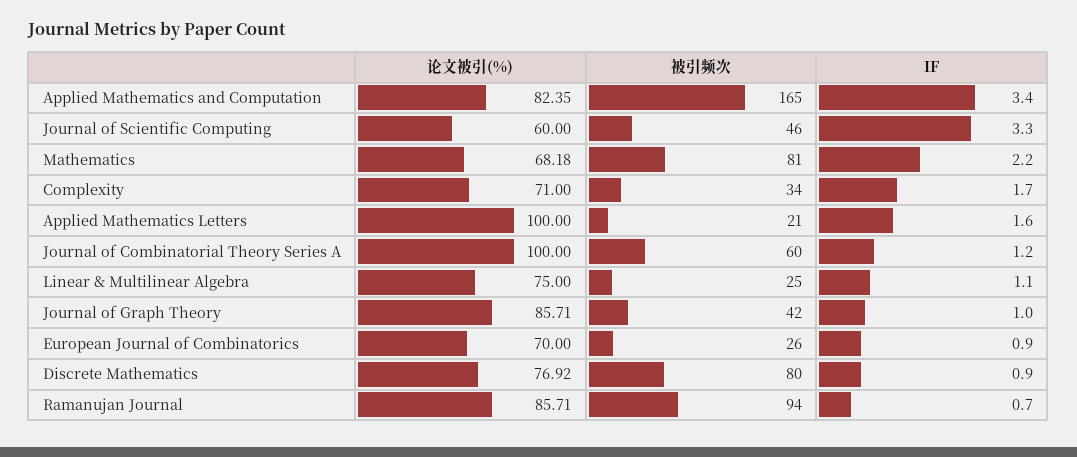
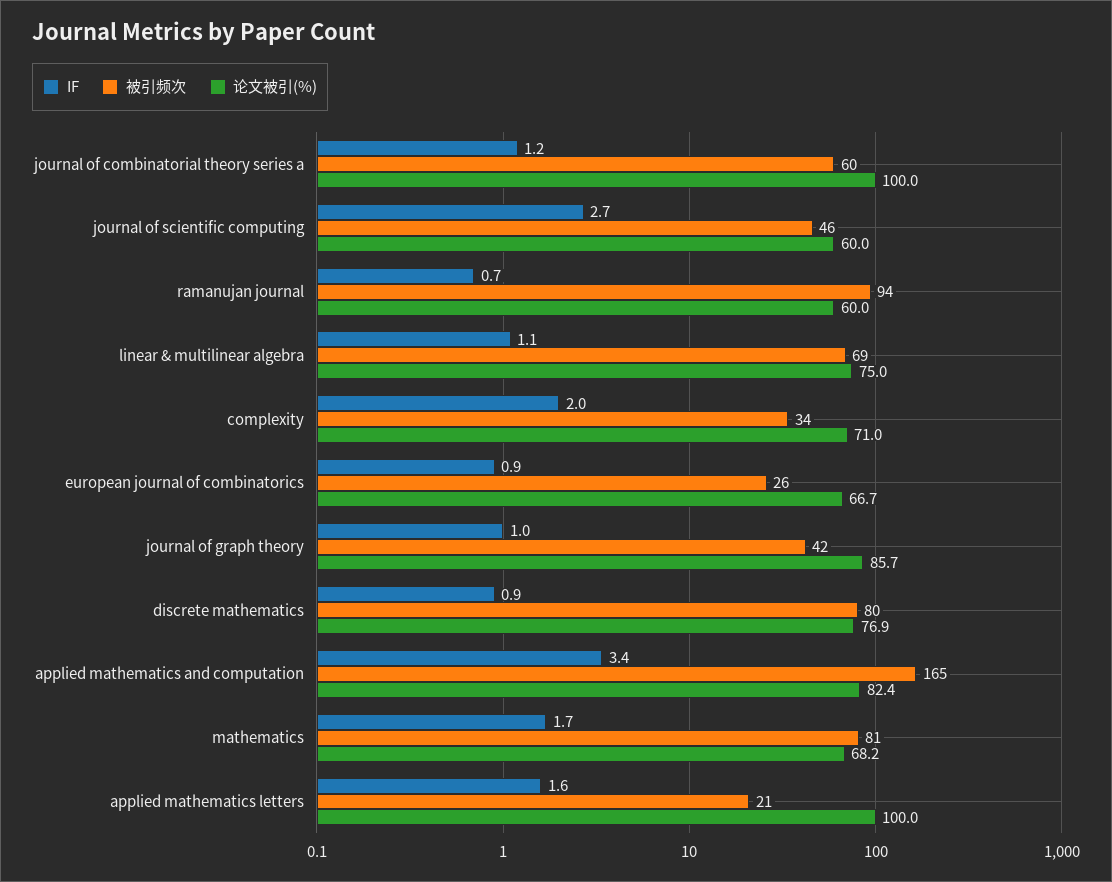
IF, Journal of Scientific Computing: 3.3 -> 2.7
IF, Mathematics: 2.2 -> 1.7
IF, Complexity: 1.7 -> 2
被引频次, Linear & Multilinear Algebra: 25 -> 69
论文被引(%), European Journal of Combinatorics: 70 -> 66.7
论文被引(%), Ramanujan Journal: 85.71 -> 60

